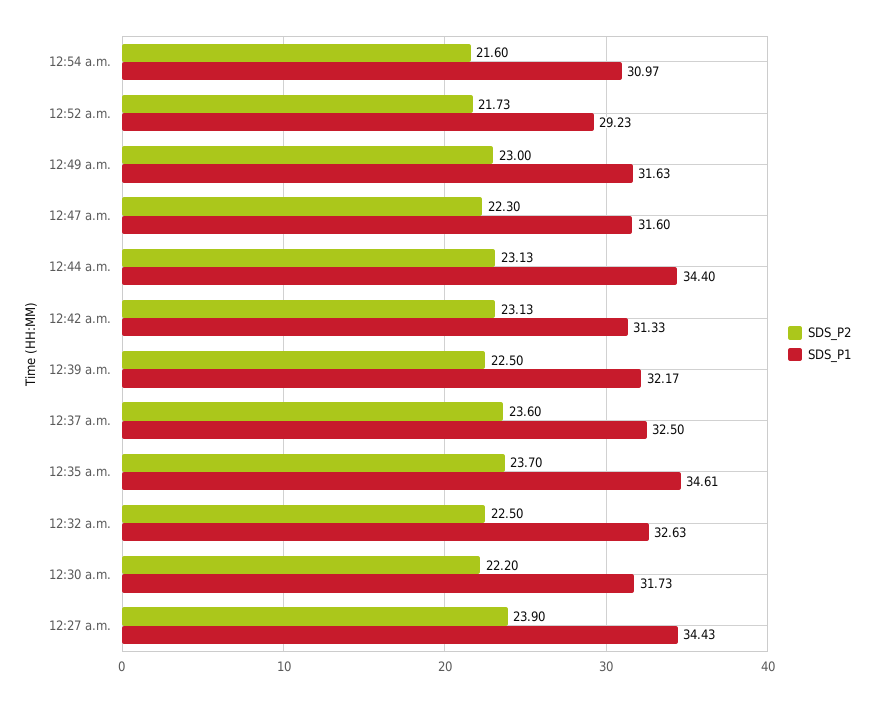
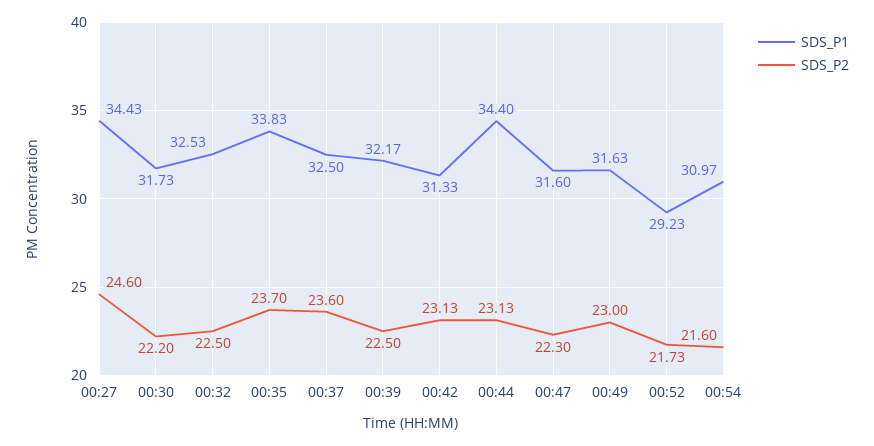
SDS_P1, 12:35 a.m.: 34.61 -> 33.83
SDS_P1, 12:32 a.m.: 32.63 -> 32.53
SDS_P2, 12:27 a.m.: 23.9 -> 24.6

